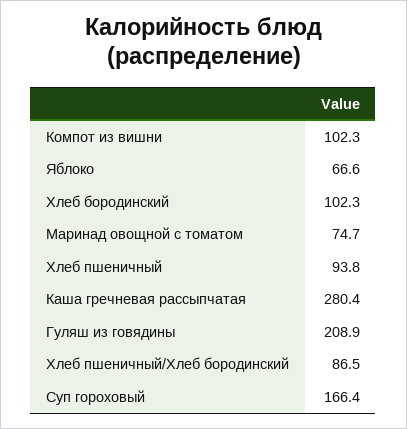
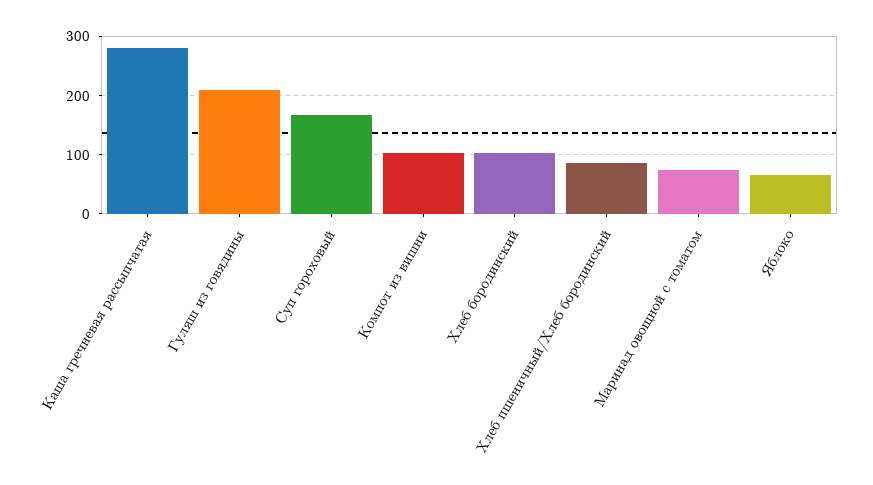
Хлеб пшеничный: 93.8 -> none

